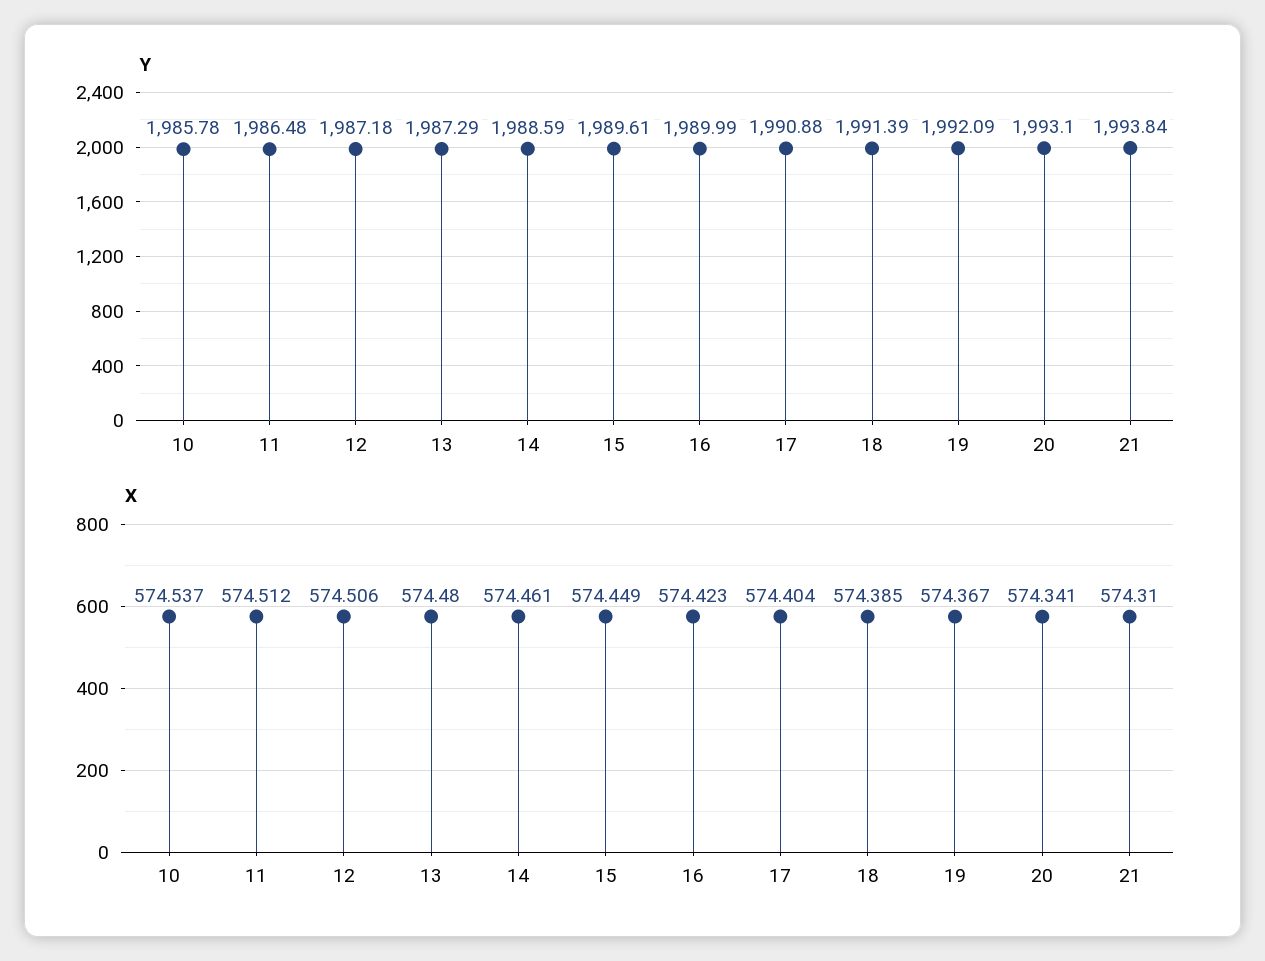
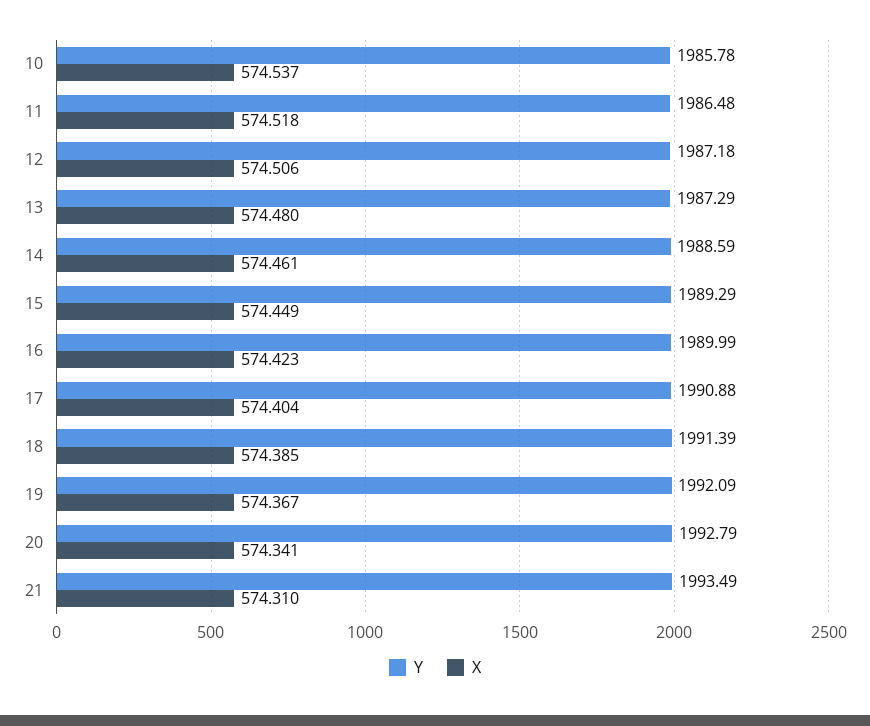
Y, 15: 1989.61 -> 1989.29
Y, 20: 1993.1 -> 1992.79
Y, 21: 1993.84 -> 1993.49
X, 11: 574.512 -> 574.518

